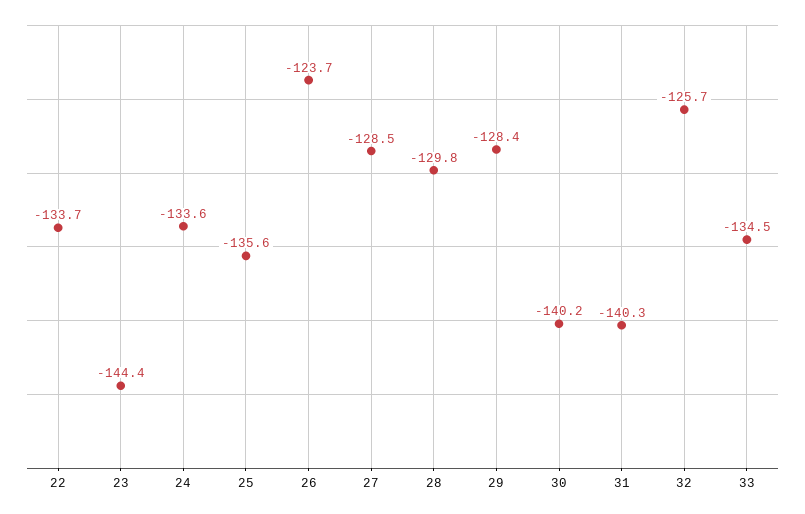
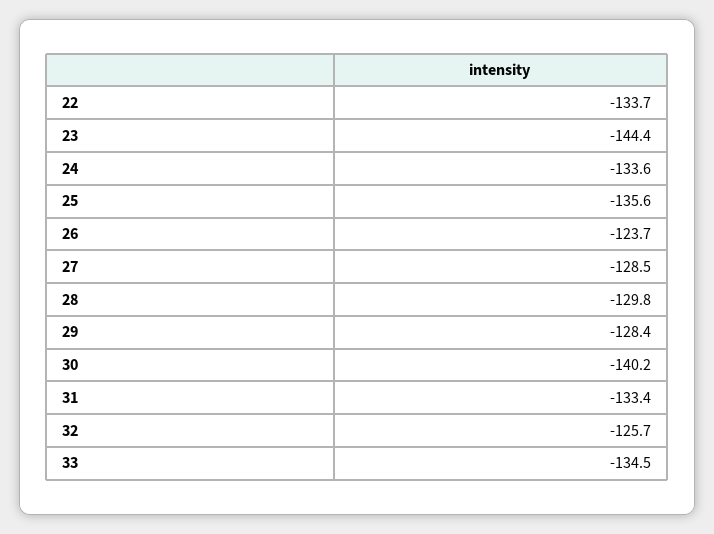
31: -140.3 -> -133.4

